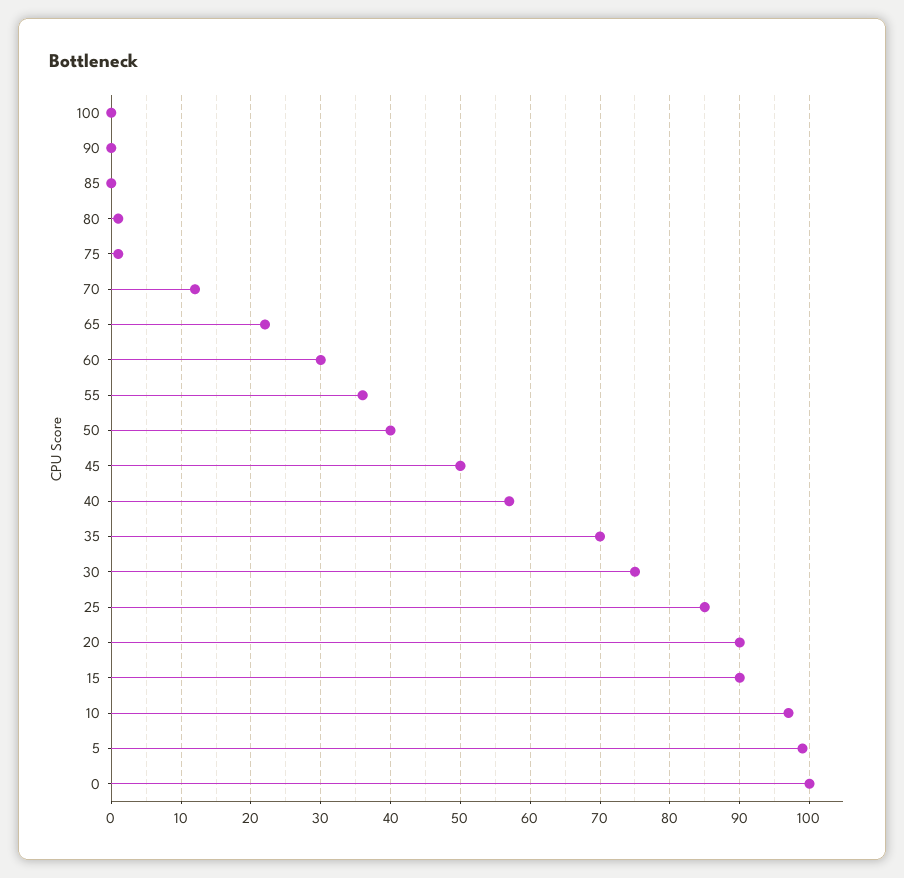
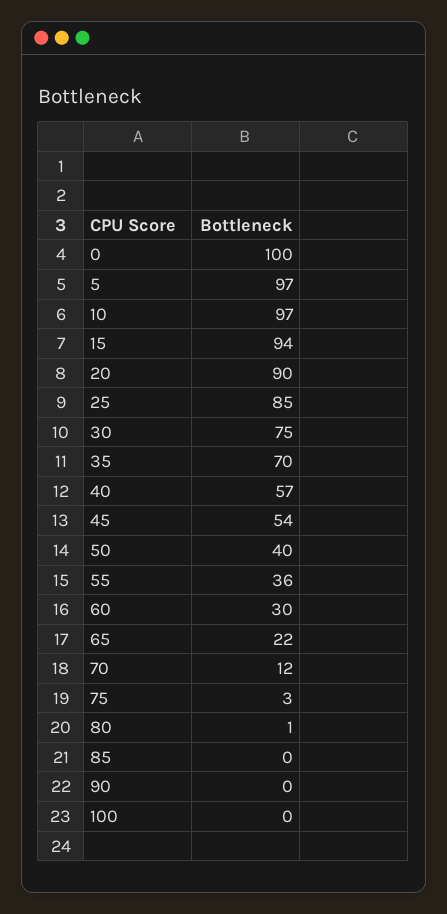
75: 1 -> 3
45: 50 -> 54
15: 90 -> 94
5: 99 -> 97

